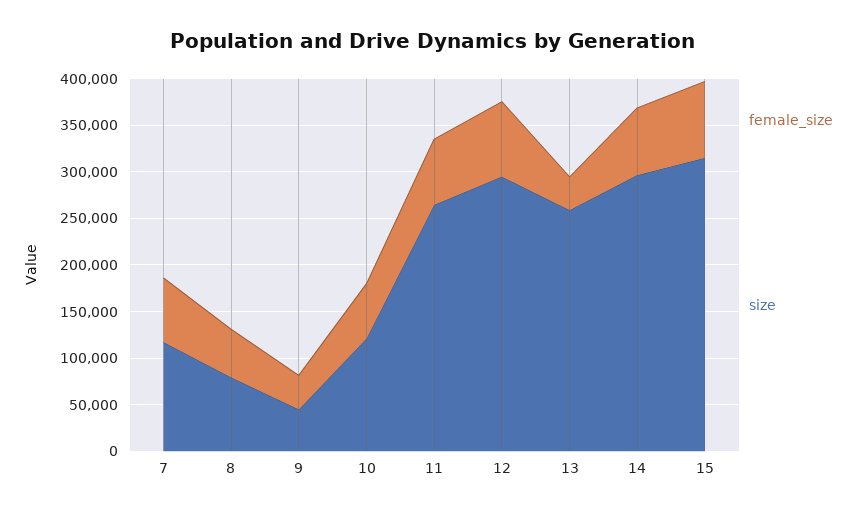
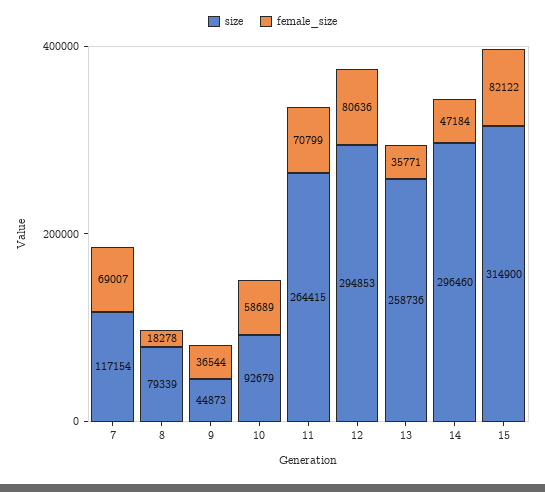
female_size, 8: 50000 -> 18278
size, 10: 120000 -> 92679
female_size, 14: 70000 -> 47184

